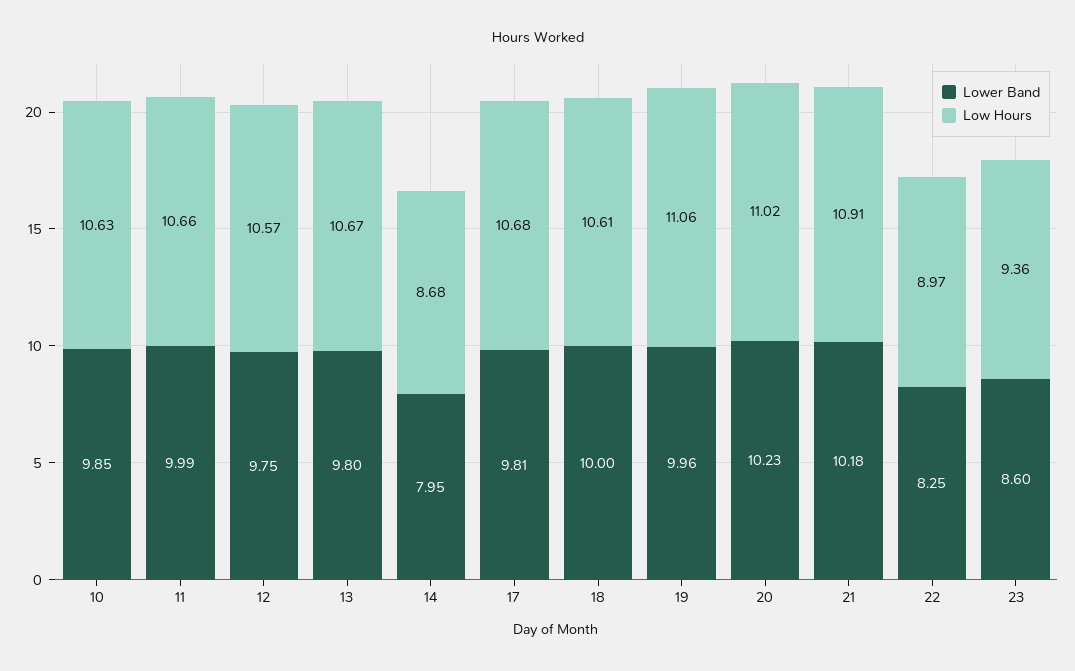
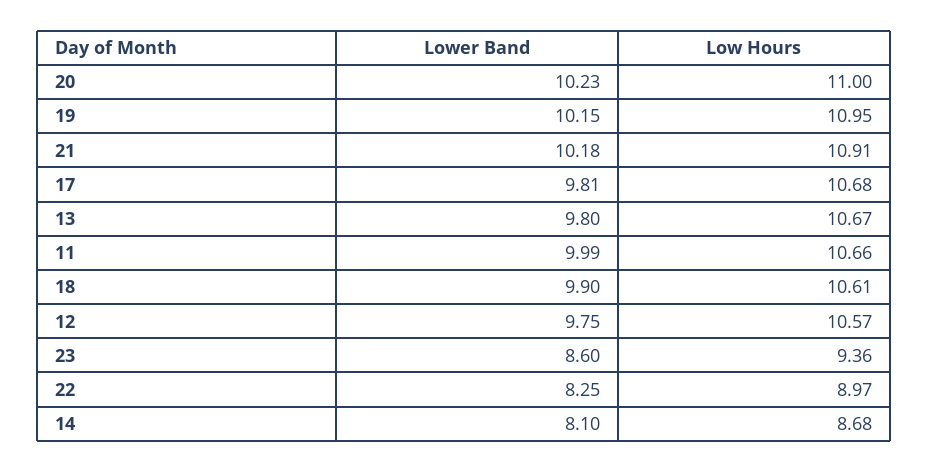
Lower Band, 10: 9.85 -> none
Low Hours, 10: 10.63 -> none
Lower Band, 14: 7.95 -> 8.1
Lower Band, 18: 10 -> 9.9
Lower Band, 19: 9.96 -> 10.15
Low Hours, 19: 11.06 -> 10.95
Low Hours, 20: 11.02 -> 11

